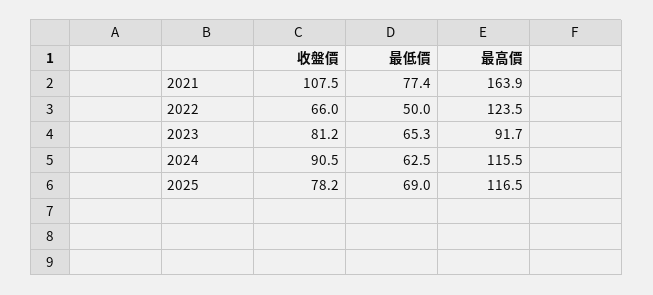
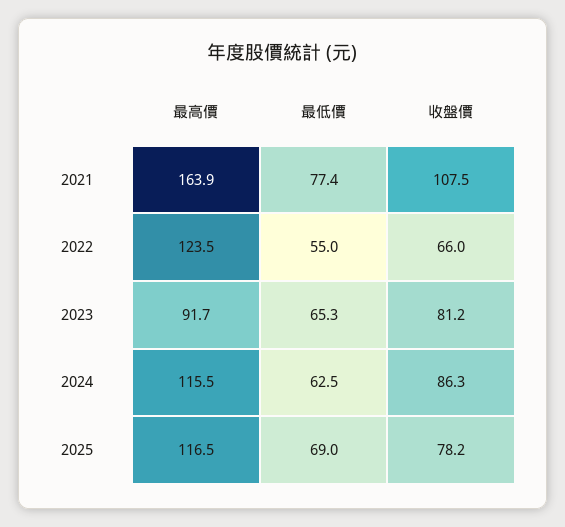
最低價, 2022: 50 -> 55
收盤價, 2024: 90.5 -> 86.3

